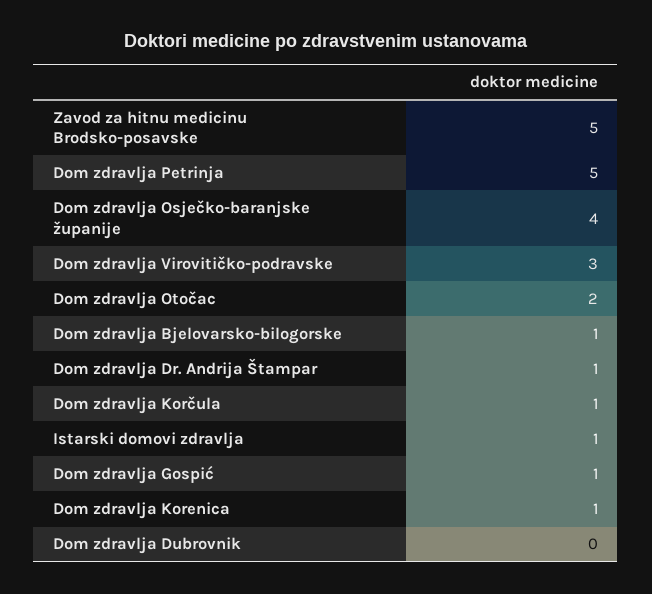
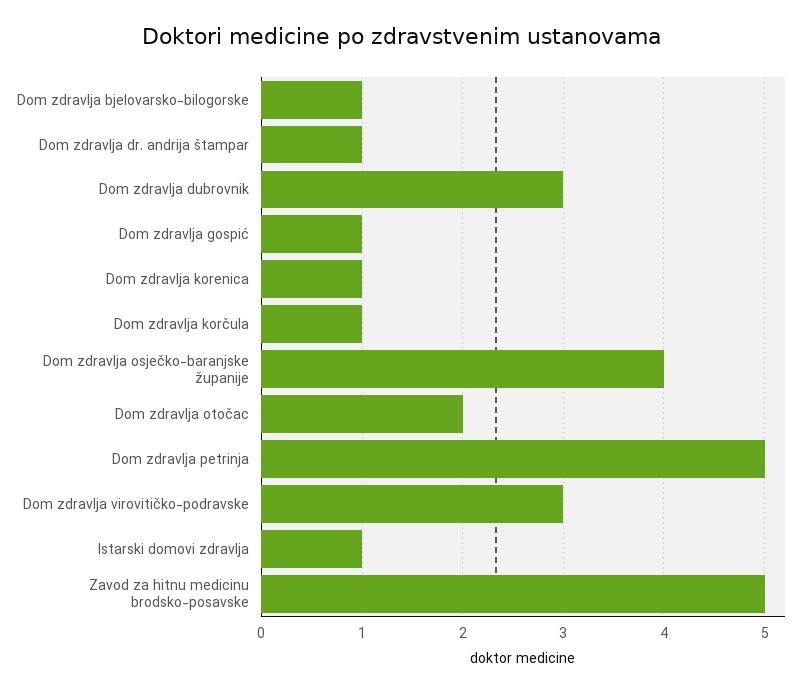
Dom zdravlja Dubrovnik: 0 -> 3

